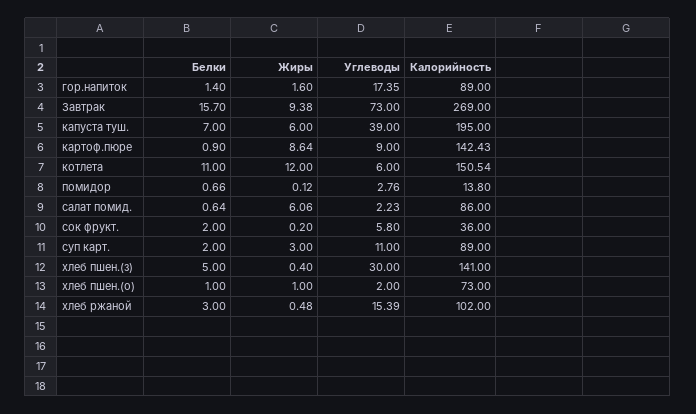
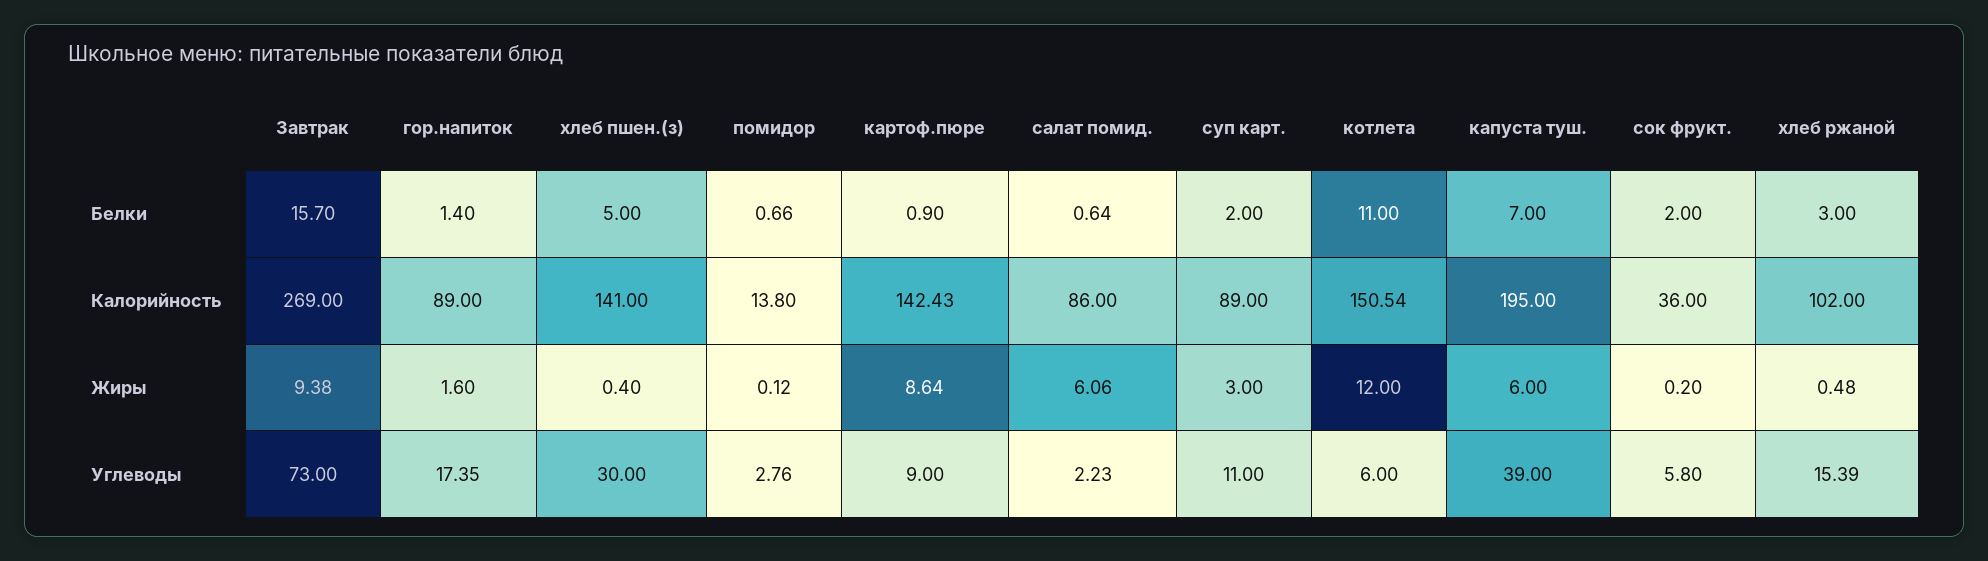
Белки, хлеб пшен.(о): 1 -> none
Жиры, хлеб пшен.(о): 1 -> none
Углеводы, хлеб пшен.(о): 2 -> none
Калорийность, хлеб пшен.(о): 73 -> none

